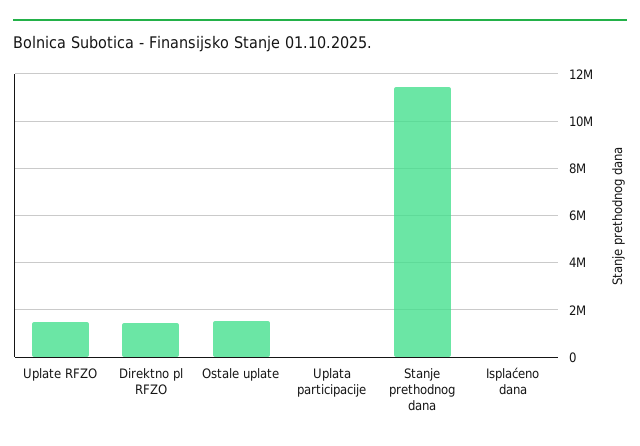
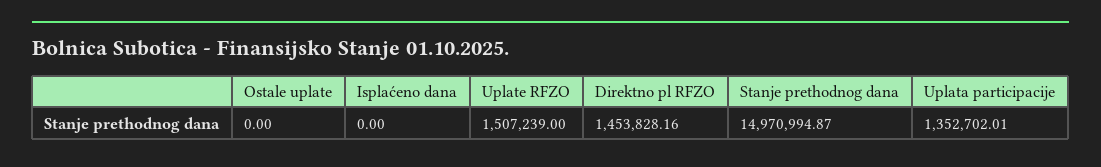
Ostale uplate: 1500000 -> 0
Uplata participacije: 0 -> 1352702.01
Stanje prethodnog dana: 11500000 -> 14970994.87

